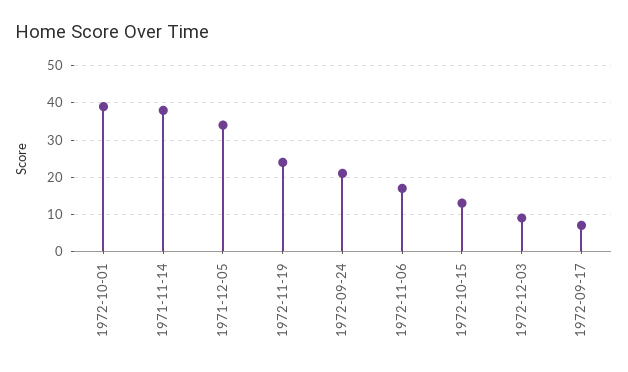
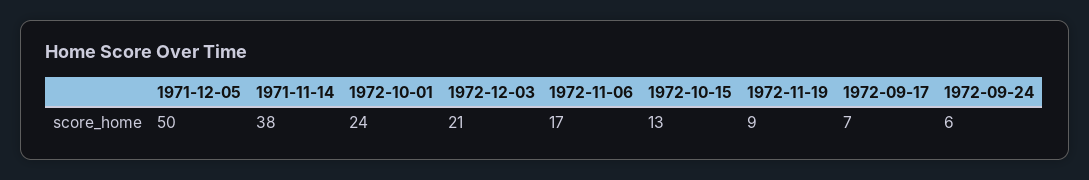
1972-10-01: 40 -> 24
1971-12-05: 35 -> 50
1972-11-19: 25 -> 9
1972-09-24: 20 -> 6
1972-12-03: 10 -> 21

